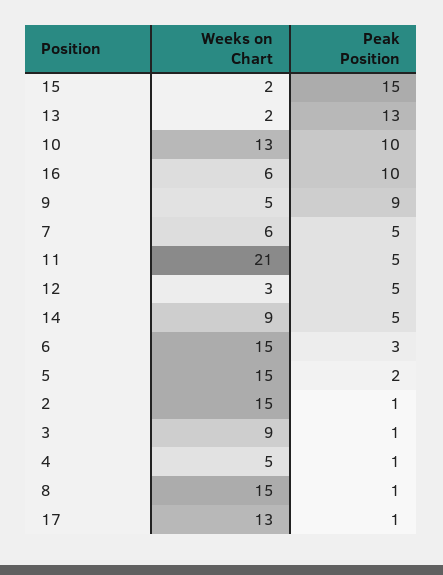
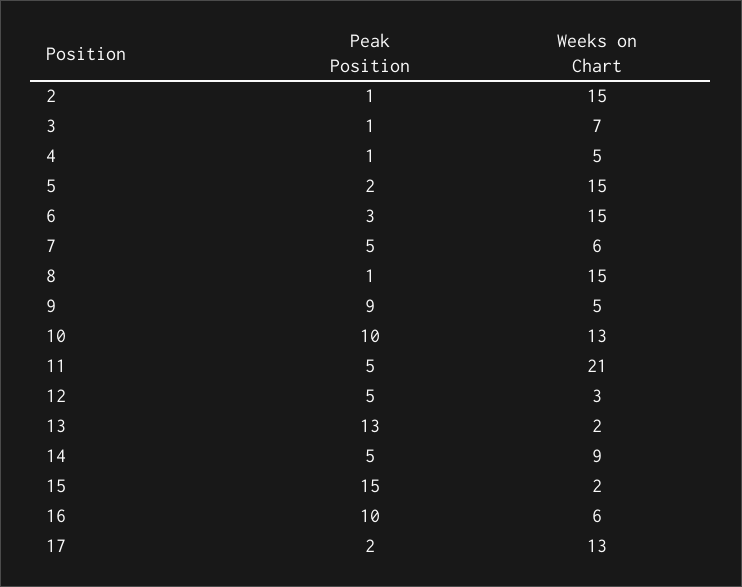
Weeks on Chart, 3: 9 -> 7
Peak Position, 17: 1 -> 2

